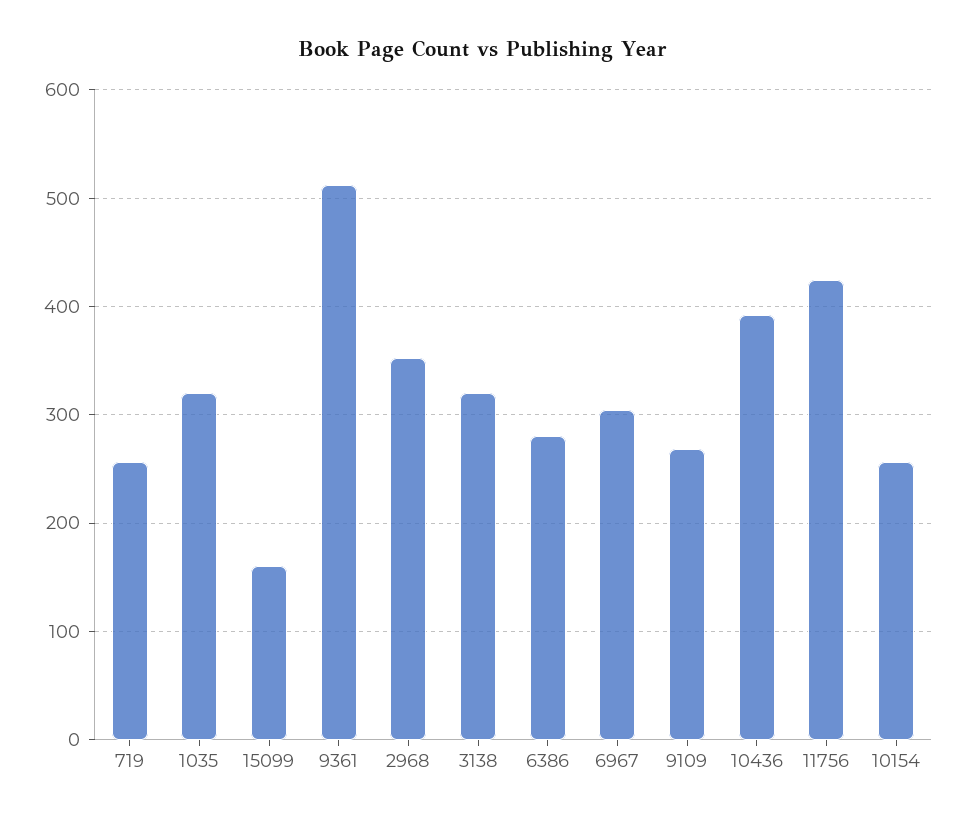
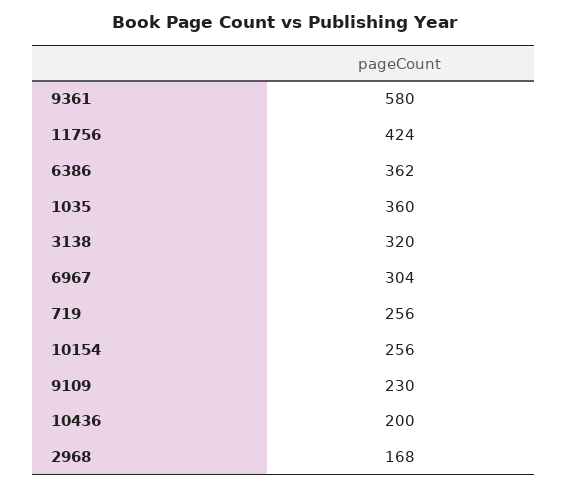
1035: 320 -> 360
15099: 160 -> none
9361: 510 -> 580
2968: 350 -> 168
6386: 280 -> 362
9109: 270 -> 230
10436: 390 -> 200

